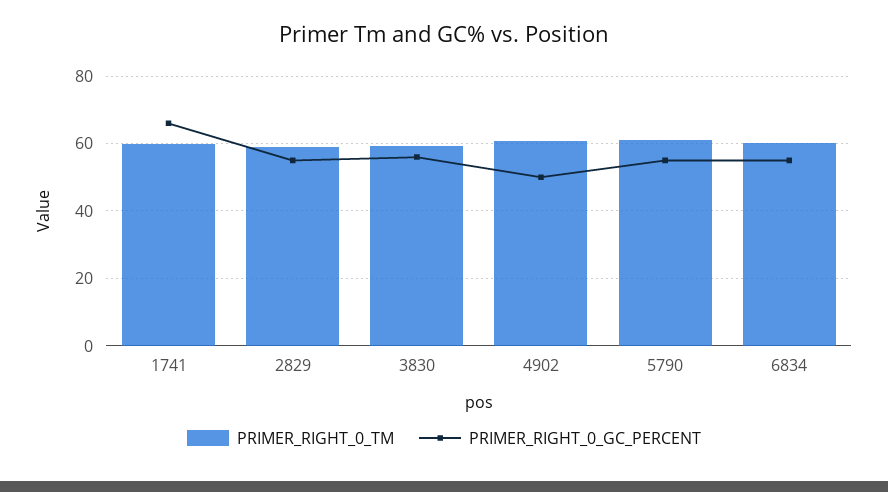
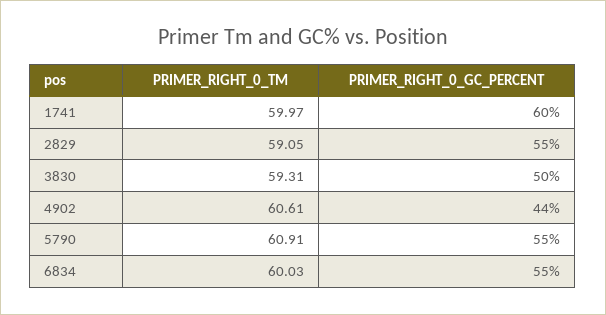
PRIMER_RIGHT_0_GC_PERCENT, 1741: 66 -> 60
PRIMER_RIGHT_0_GC_PERCENT, 3830: 56 -> 50
PRIMER_RIGHT_0_GC_PERCENT, 4902: 50 -> 44

